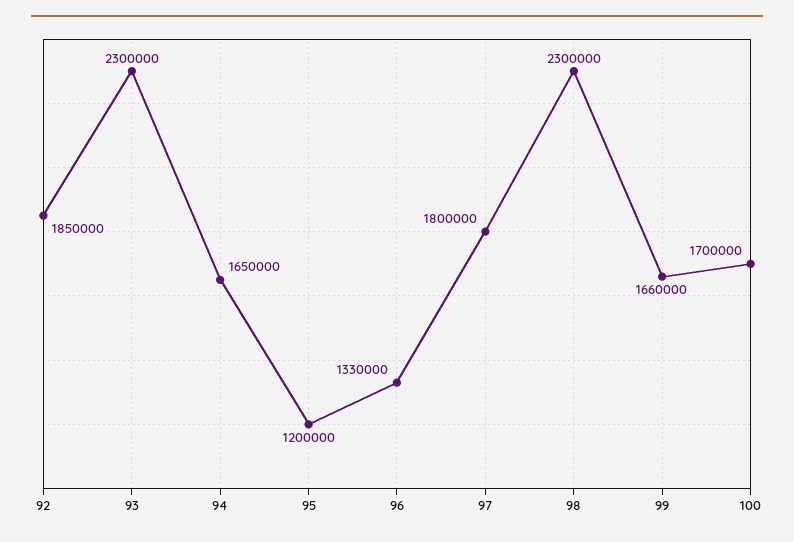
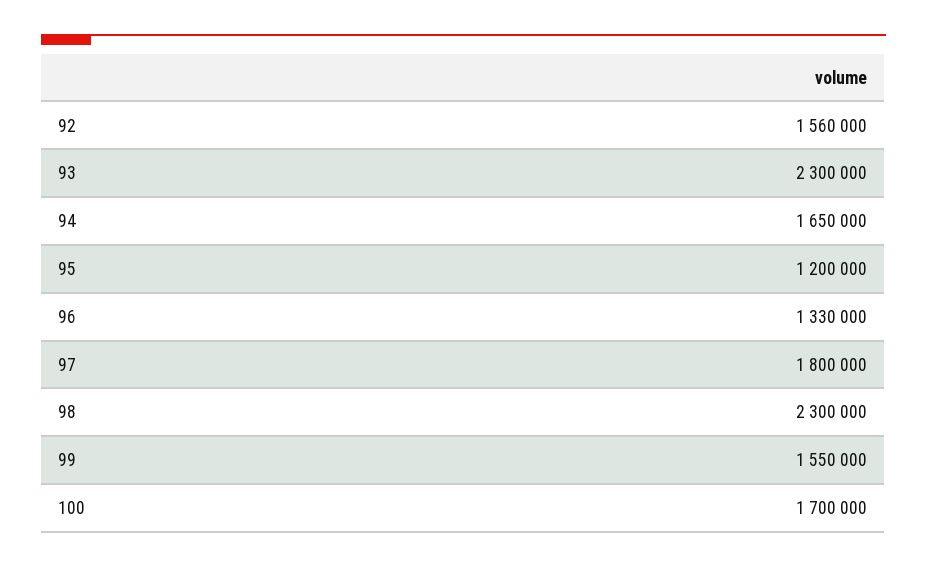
92: 1850000 -> 1560000
99: 1660000 -> 1550000

